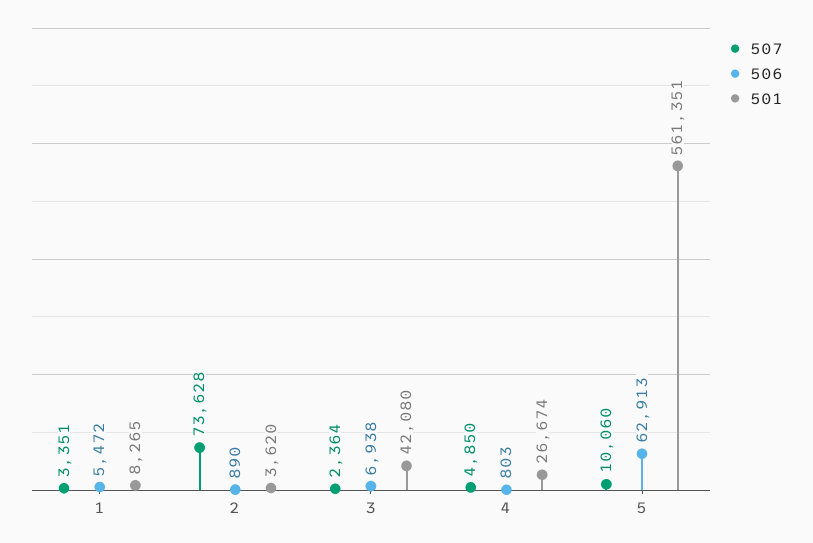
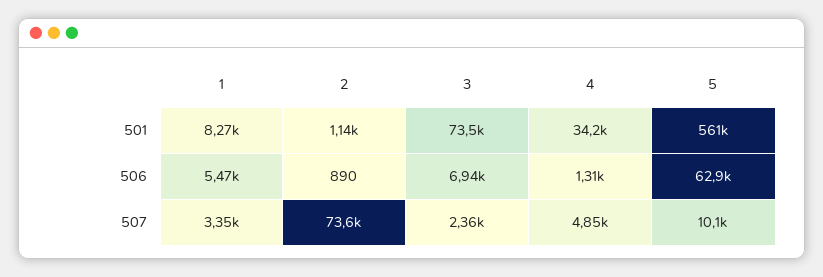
501, 2: 3620 -> 1140
501, 3: 42080 -> 73500
506, 4: 803 -> 1310
501, 4: 26674 -> 34200

